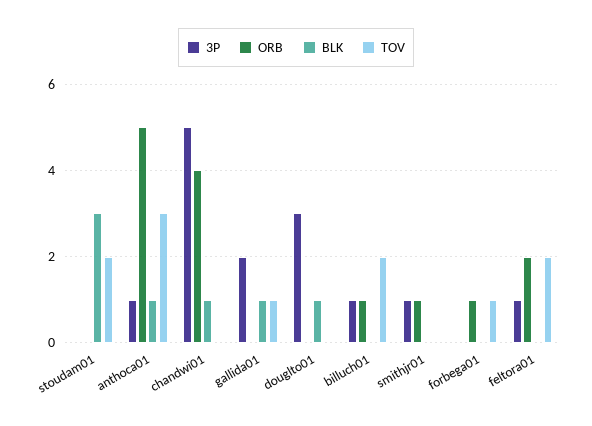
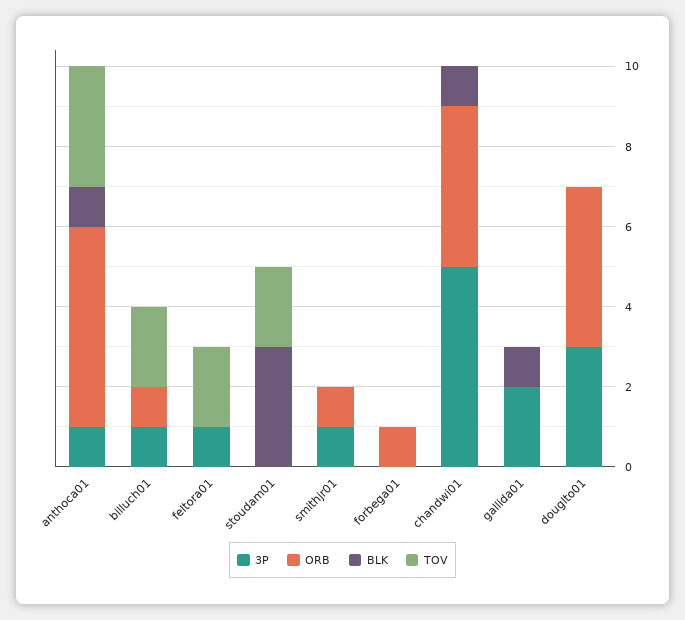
TOV, gallida01: 1 -> 0
ORB, douglto01: 0 -> 4
BLK, douglto01: 1 -> 0
TOV, forbega01: 1 -> 0
ORB, feltora01: 2 -> 0

